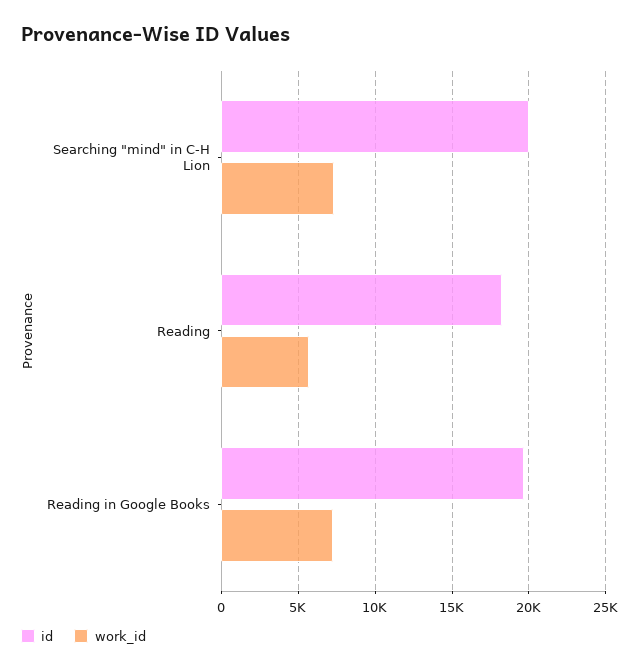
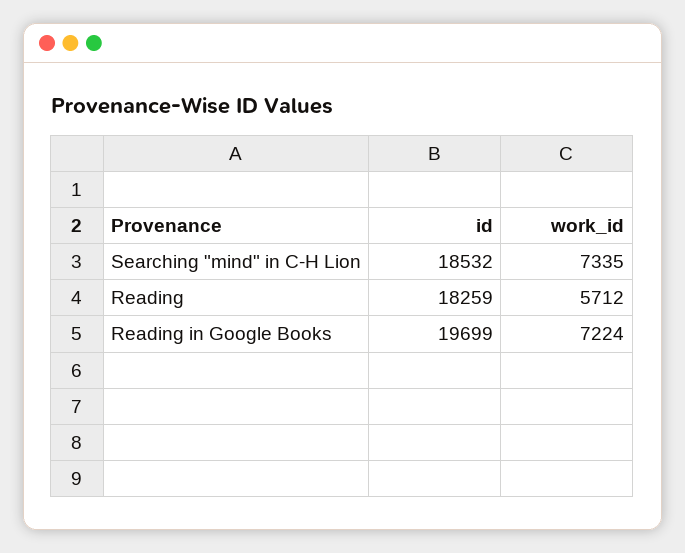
id, Searching "mind" in C-H Lion: 20000 -> 18532

